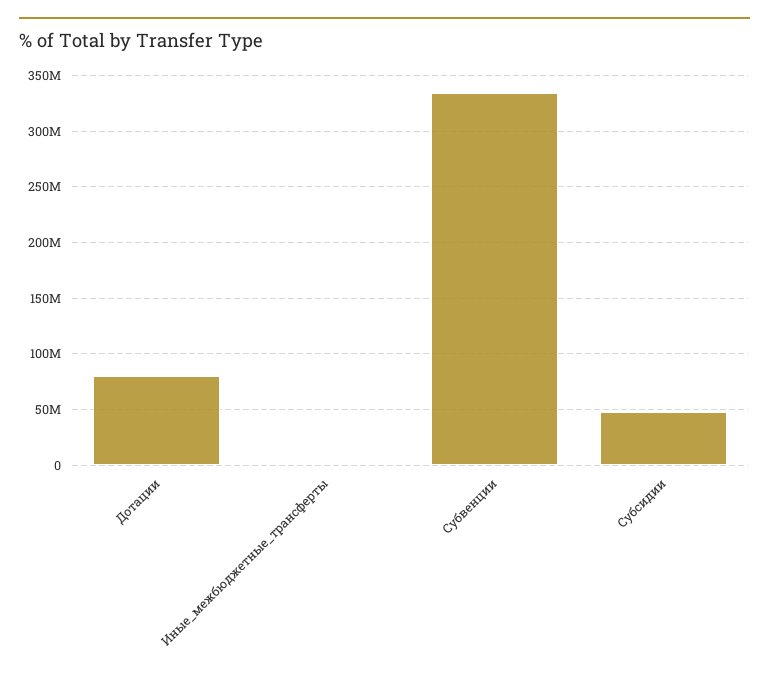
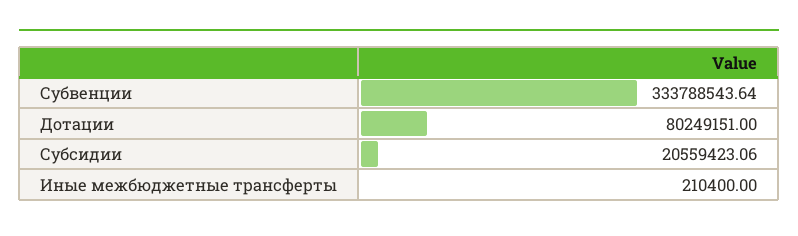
Субсидии: 50000000 -> 20559423.06

